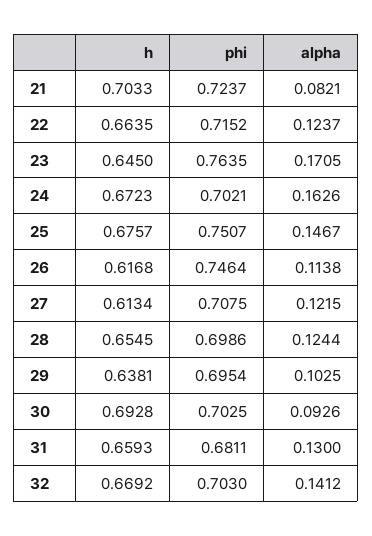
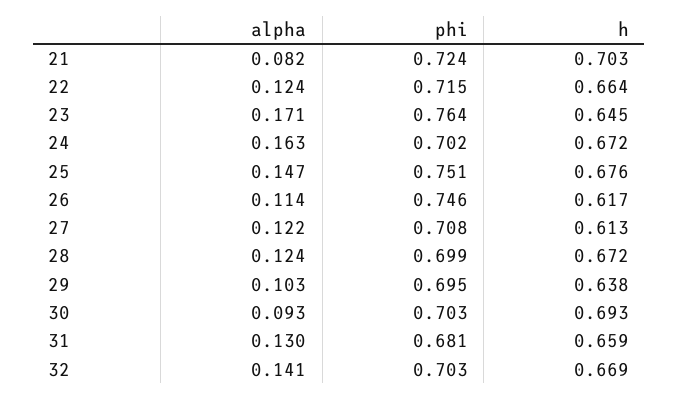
h, 28: 0.6545 -> 0.672

